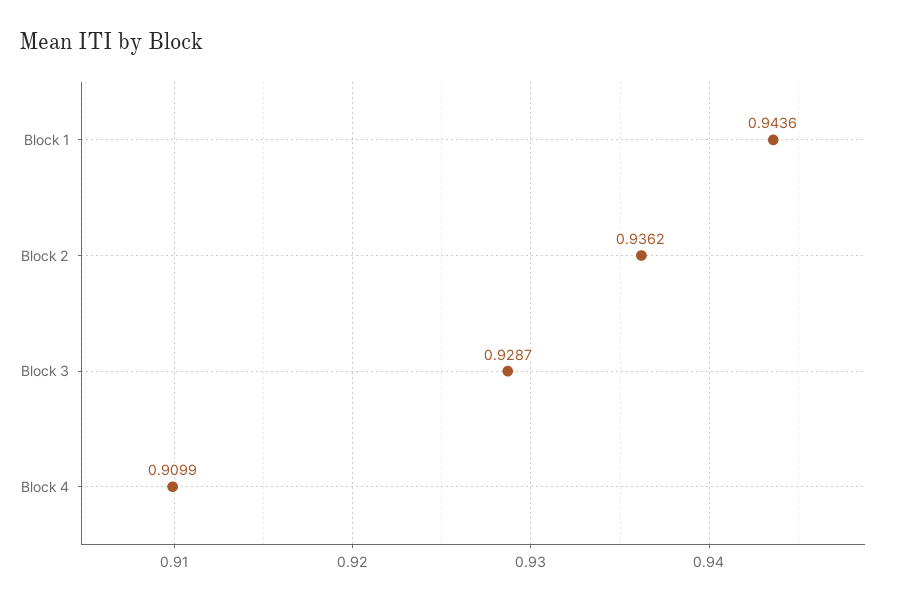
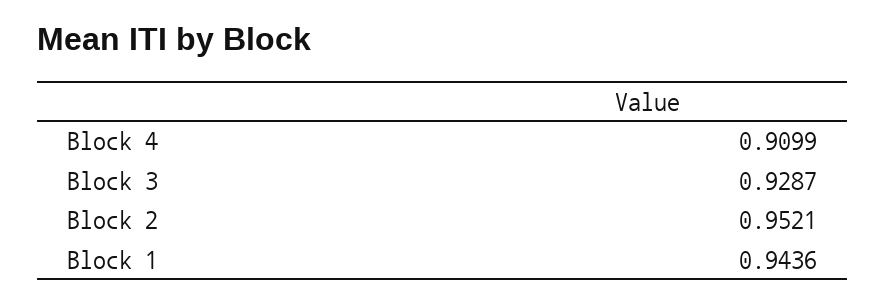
Block 2: 0.9362 -> 0.9521

